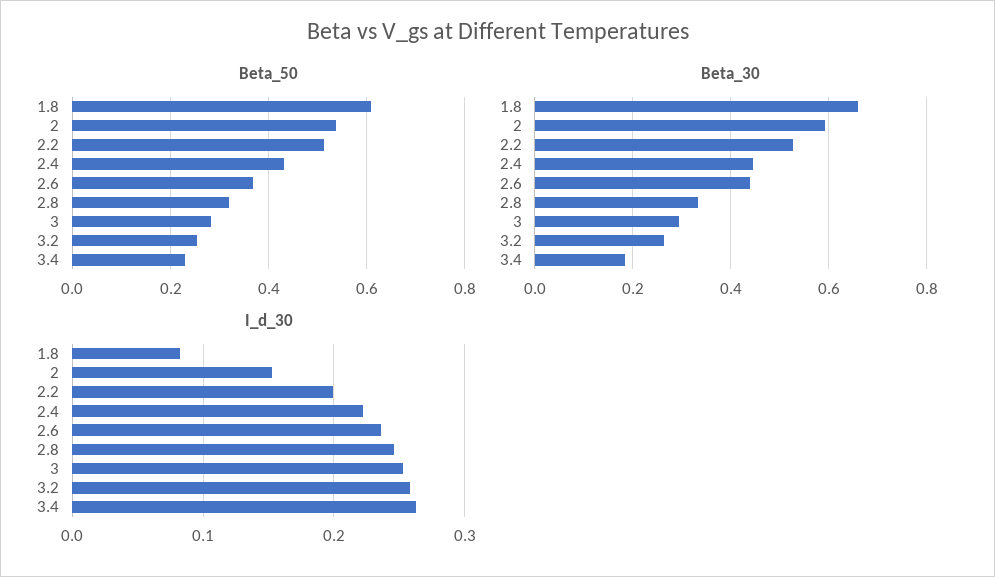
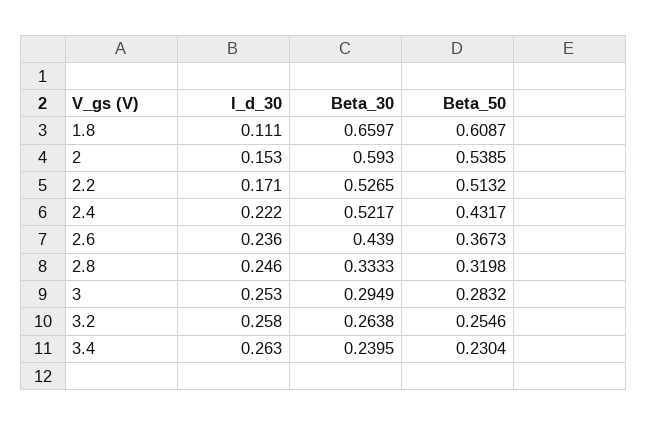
Beta_30, 2.4: 0.44 -> 0.5217
Beta_30, 3.4: 0.18 -> 0.2395
I_d_30, 1.8: 0.08 -> 0.111
I_d_30, 2.2: 0.2 -> 0.171

